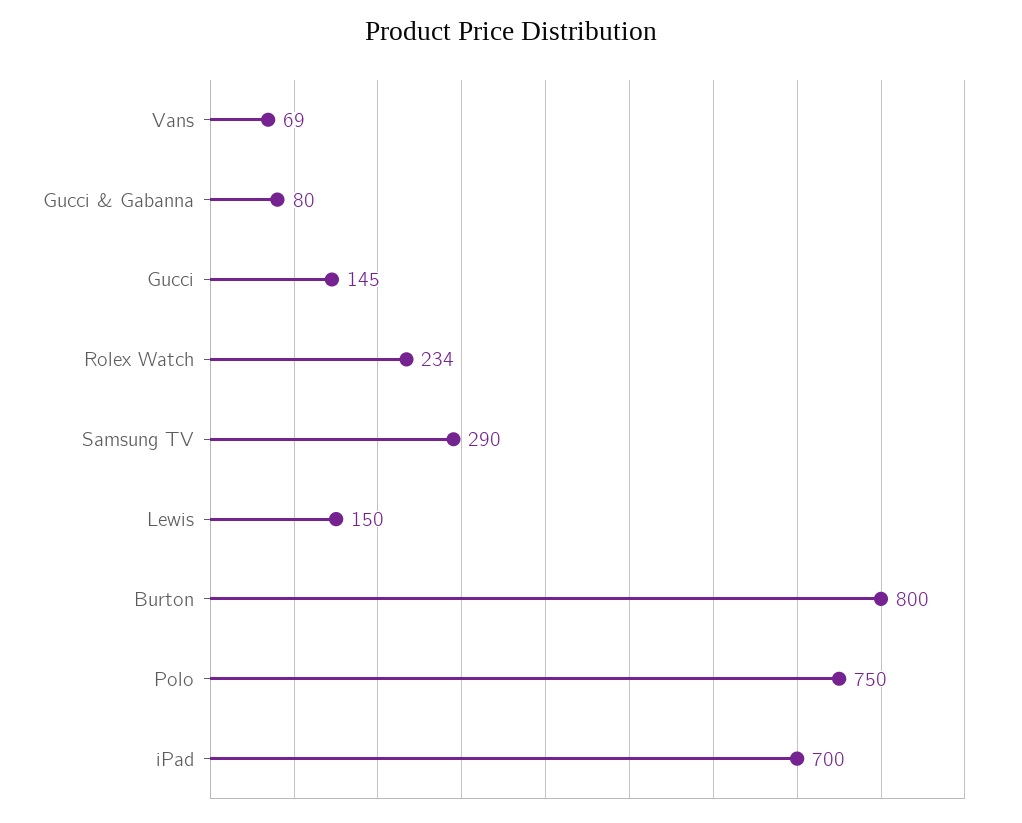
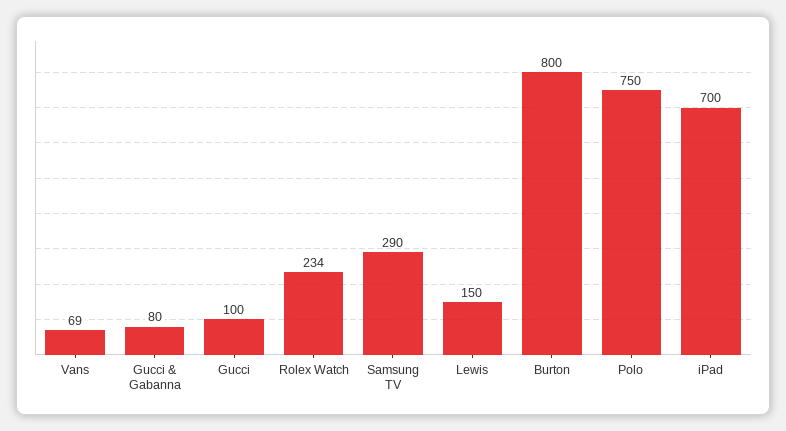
Gucci: 145 -> 100

